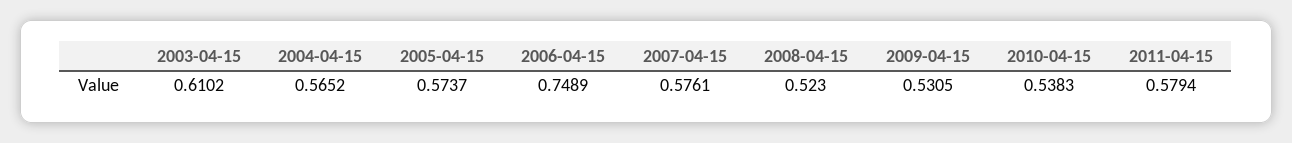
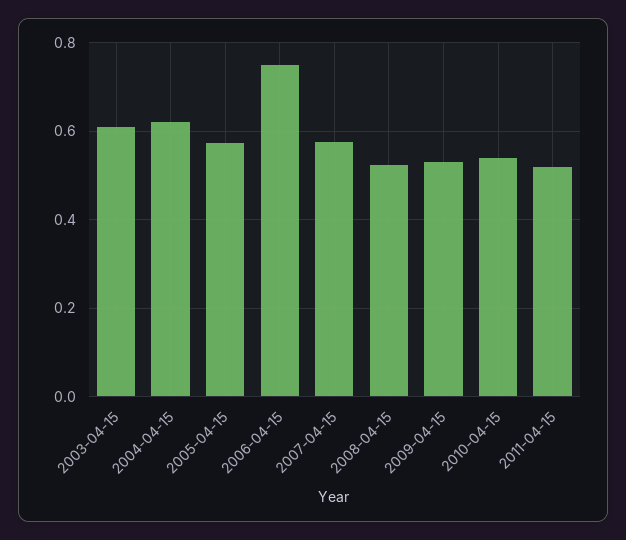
2004-04-15: 0.5652 -> 0.62
2011-04-15: 0.5794 -> 0.52

